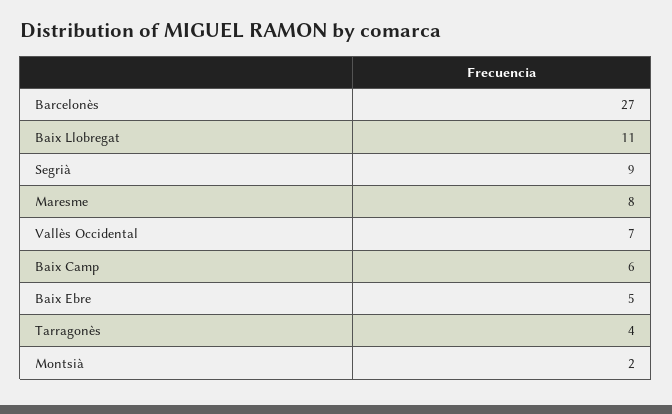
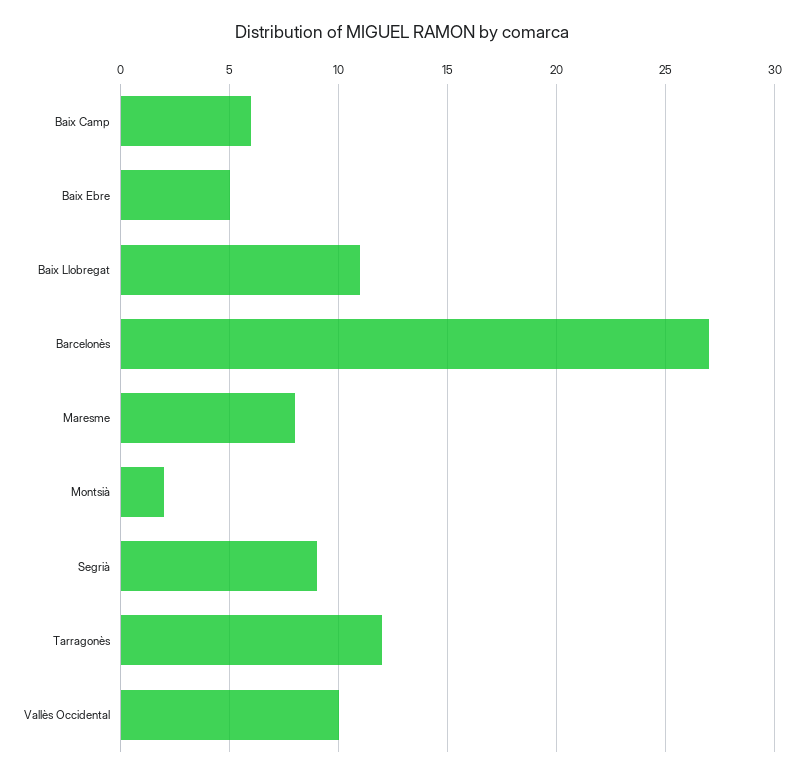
Vallès Occidental: 7 -> 10
Tarragonès: 4 -> 12

